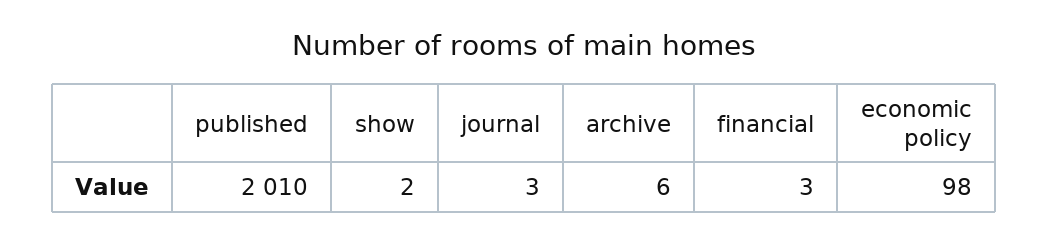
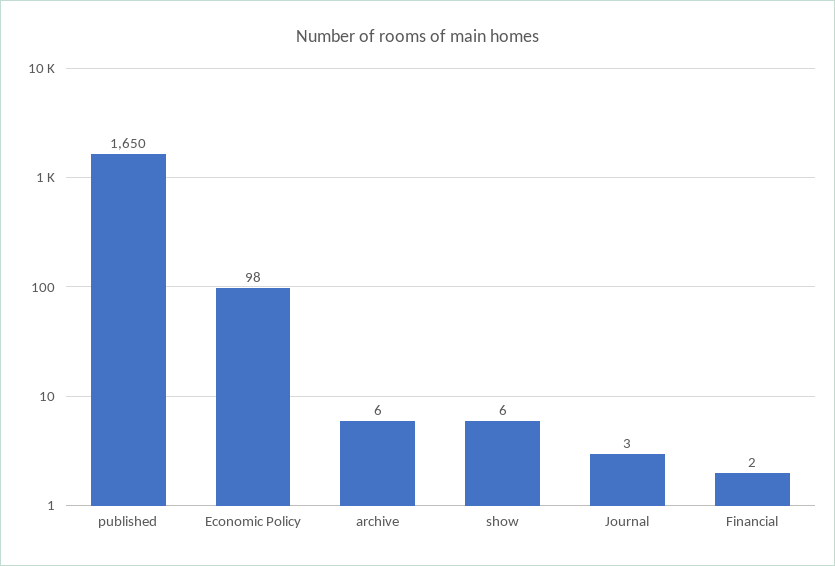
published: 2010 -> 1650
show: 2 -> 6
financial: 3 -> 2

